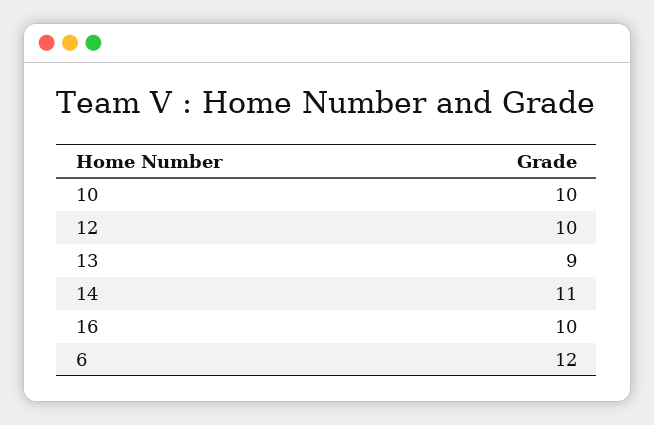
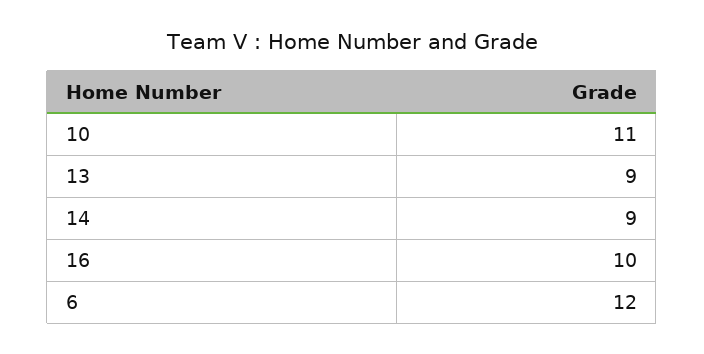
10: 10 -> 11
12: 10 -> none
14: 11 -> 9

